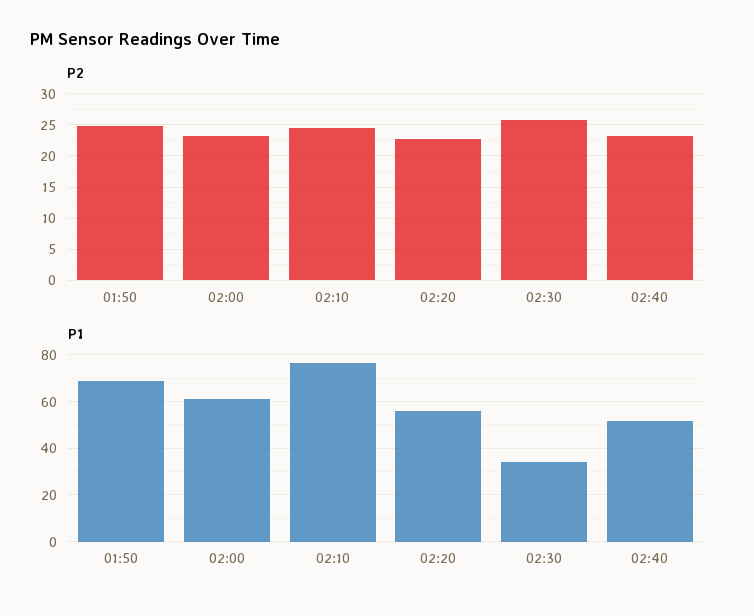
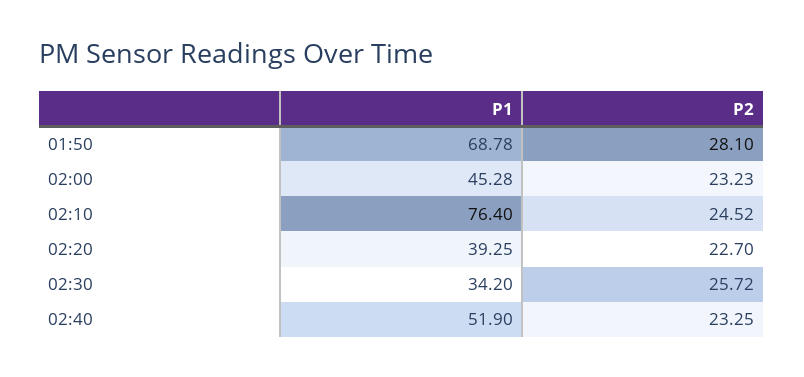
P2, 01:50: 25 -> 28.1
P1, 02:00: 60 -> 45.28
P1, 02:20: 55 -> 39.25

